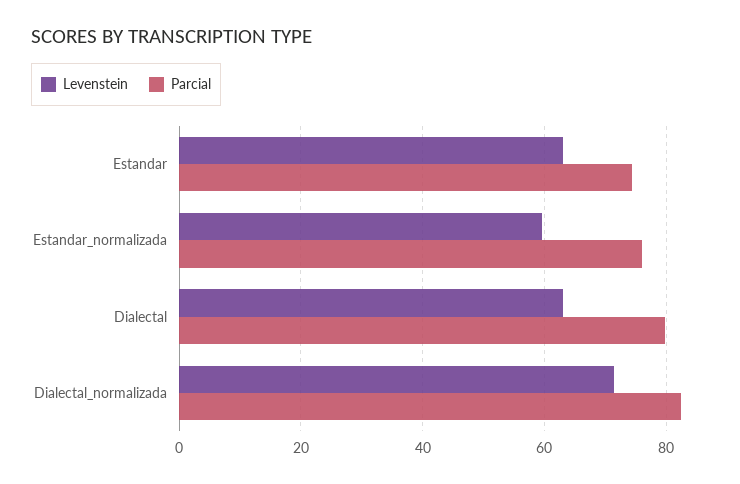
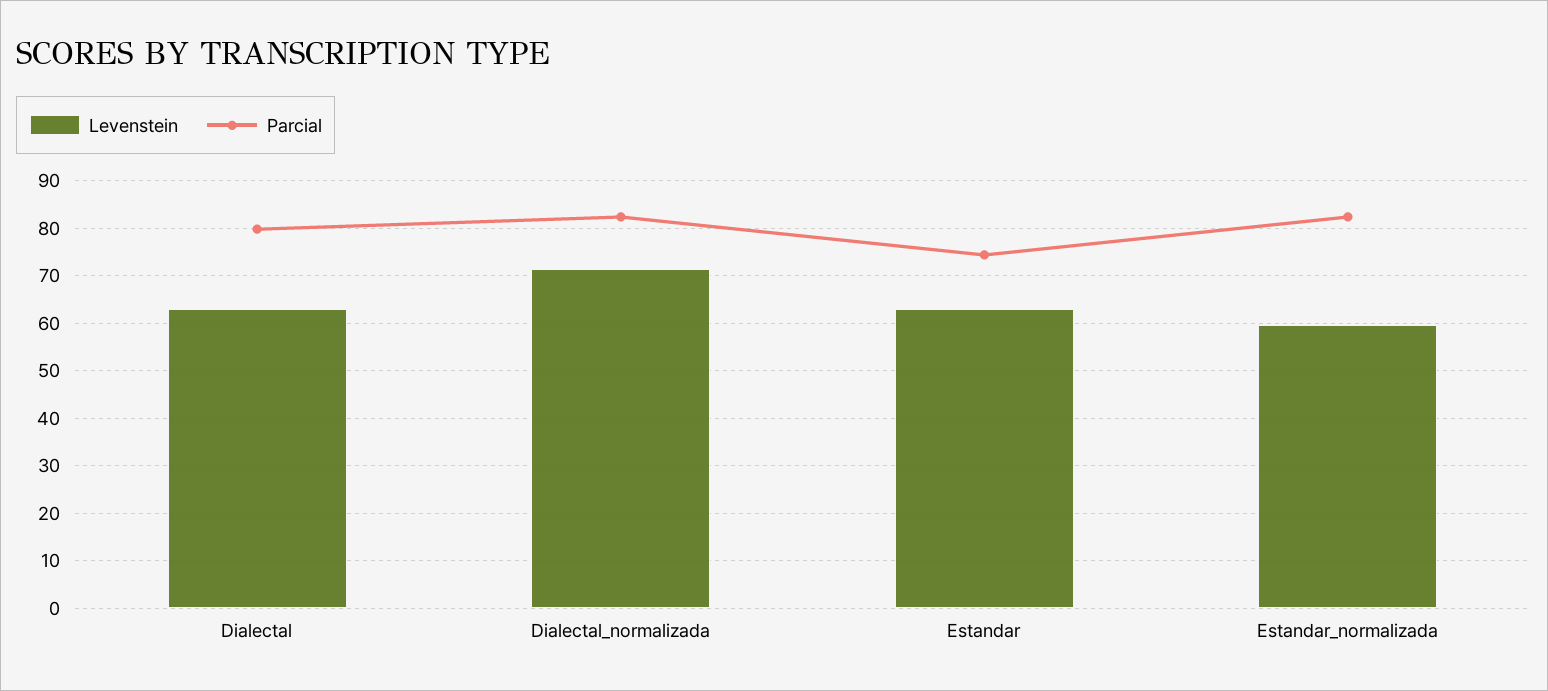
Parcial, Estandar_normalizada: 76 -> 82

